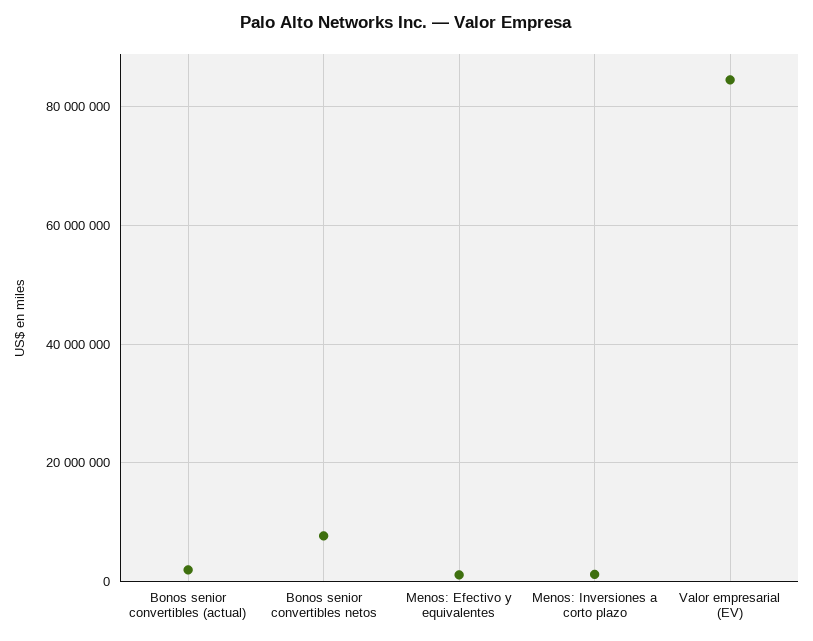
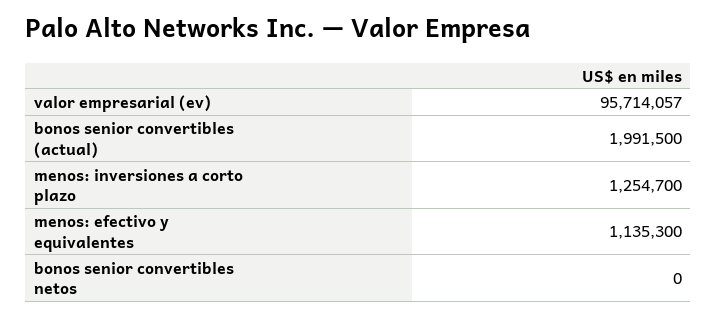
Bonos senior convertibles netos: 8000000 -> 0
Valor empresarial (EV): 84000000 -> 95714057

